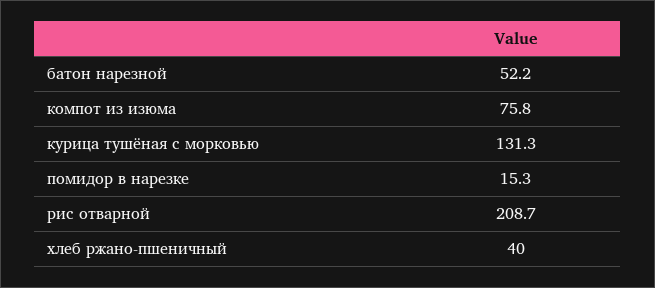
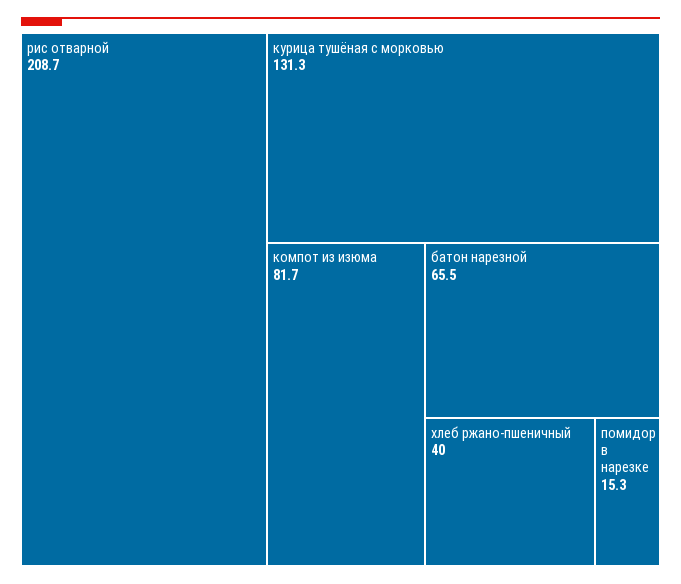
батон нарезной: 52.2 -> 65.5
компот из изюма: 75.8 -> 81.7

